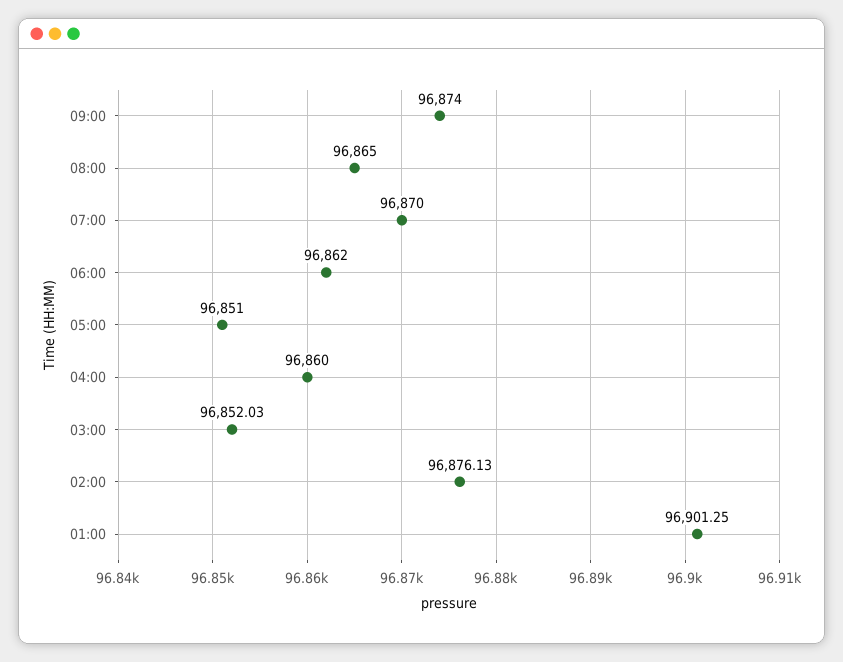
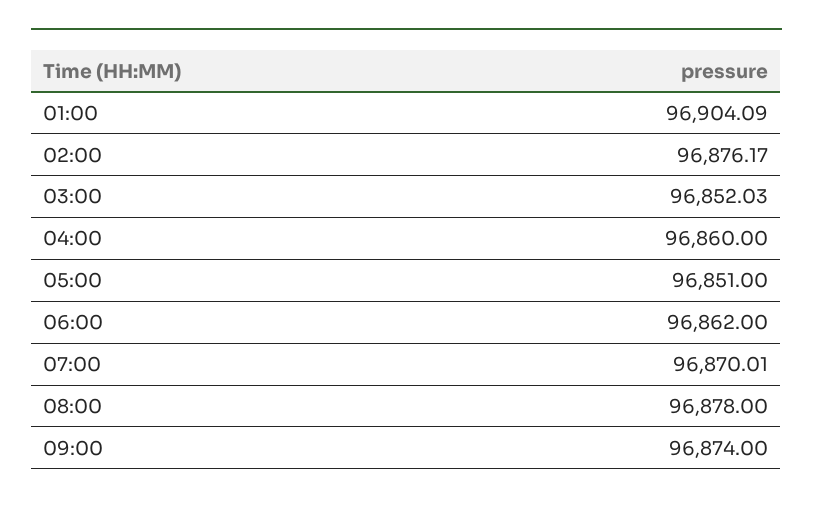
08:00: 96865 -> 96878
07:00: 96870 -> 96870.01
02:00: 96876.13 -> 96876.17
01:00: 96901.25 -> 96904.09

